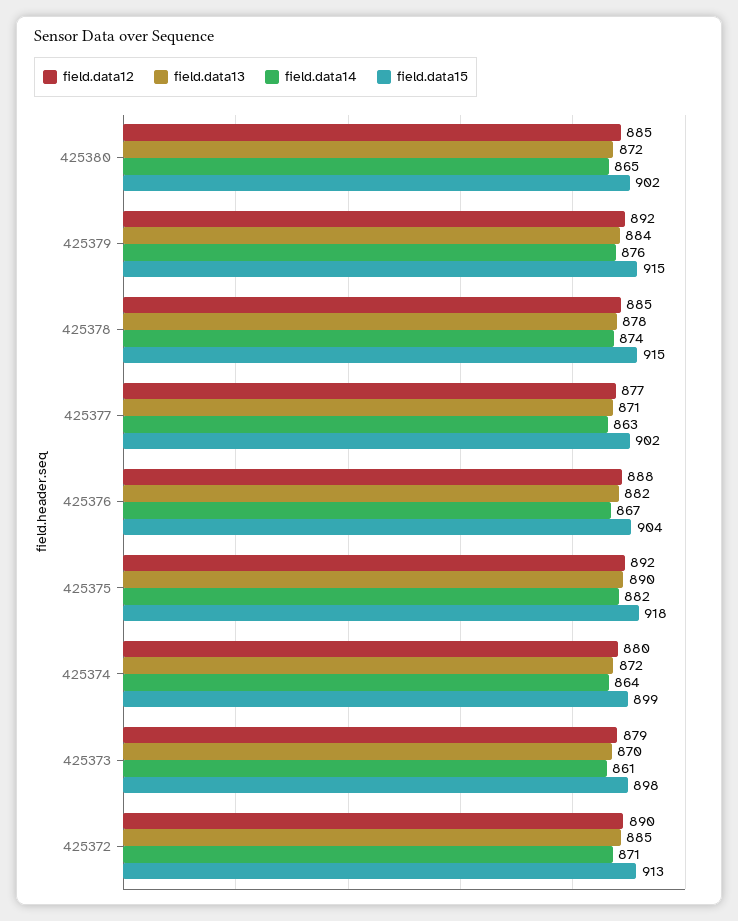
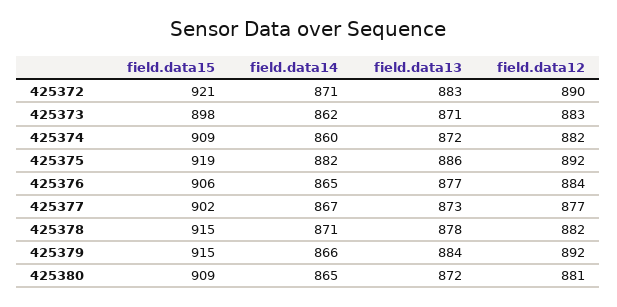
field.data12, 425380: 885 -> 881
field.data15, 425380: 902 -> 909
field.data14, 425379: 876 -> 866
field.data12, 425378: 885 -> 882
field.data14, 425378: 874 -> 871
field.data13, 425377: 871 -> 873
field.data14, 425377: 863 -> 867
field.data12, 425376: 888 -> 884
field.data13, 425376: 882 -> 877
field.data14, 425376: 867 -> 865
field.data15, 425376: 904 -> 906
field.data13, 425375: 890 -> 886
field.data15, 425375: 918 -> 919
field.data12, 425374: 880 -> 882
field.data14, 425374: 864 -> 860
field.data15, 425374: 899 -> 909
field.data12, 425373: 879 -> 883
field.data13, 425373: 870 -> 871
field.data14, 425373: 861 -> 862
field.data13, 425372: 885 -> 883
field.data15, 425372: 913 -> 921

